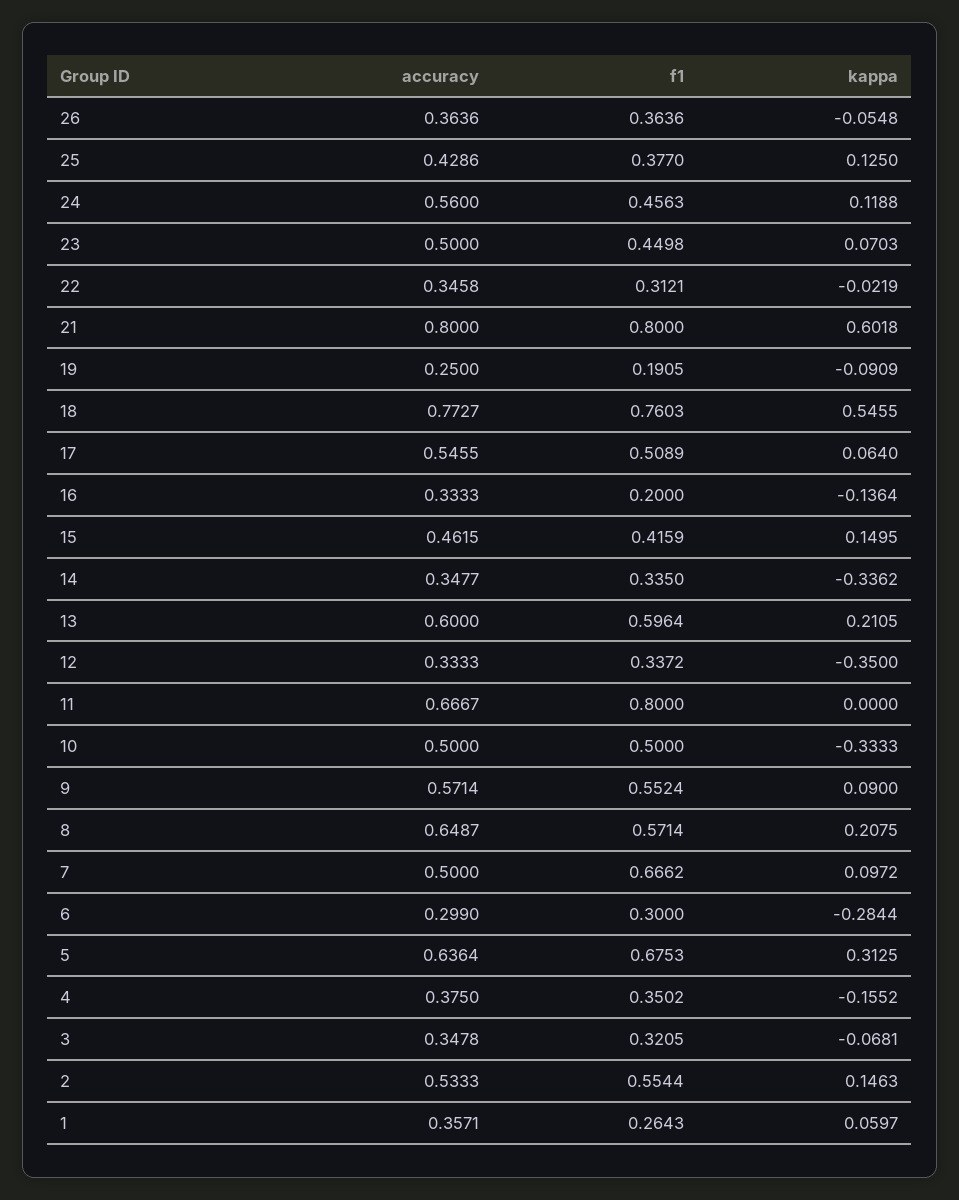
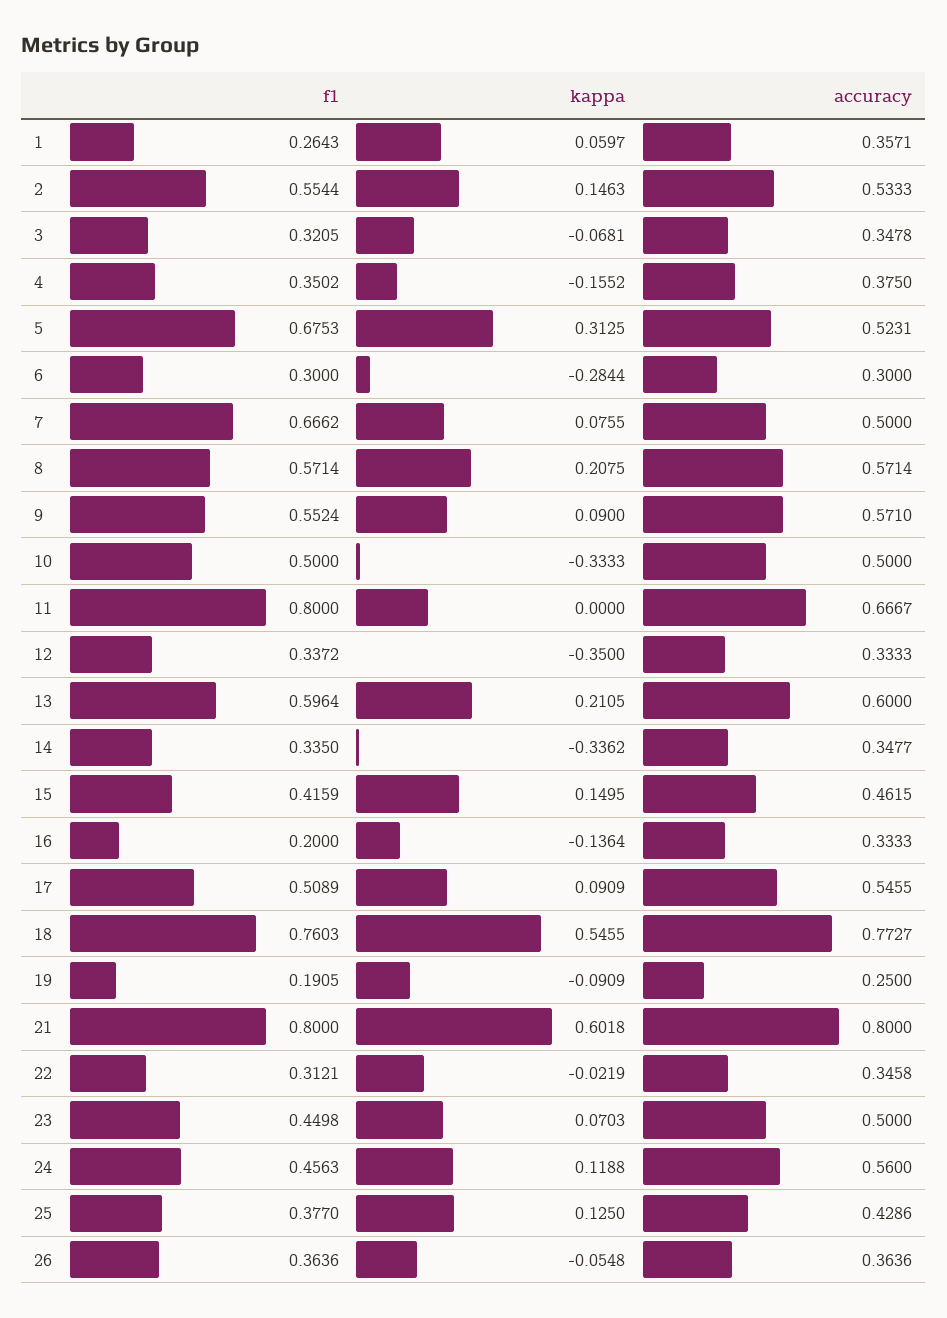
kappa, 17: 0.064 -> 0.0909
accuracy, 9: 0.5714 -> 0.571
accuracy, 8: 0.6487 -> 0.5714
kappa, 7: 0.0972 -> 0.0755
accuracy, 6: 0.299 -> 0.3
accuracy, 5: 0.6364 -> 0.5231

